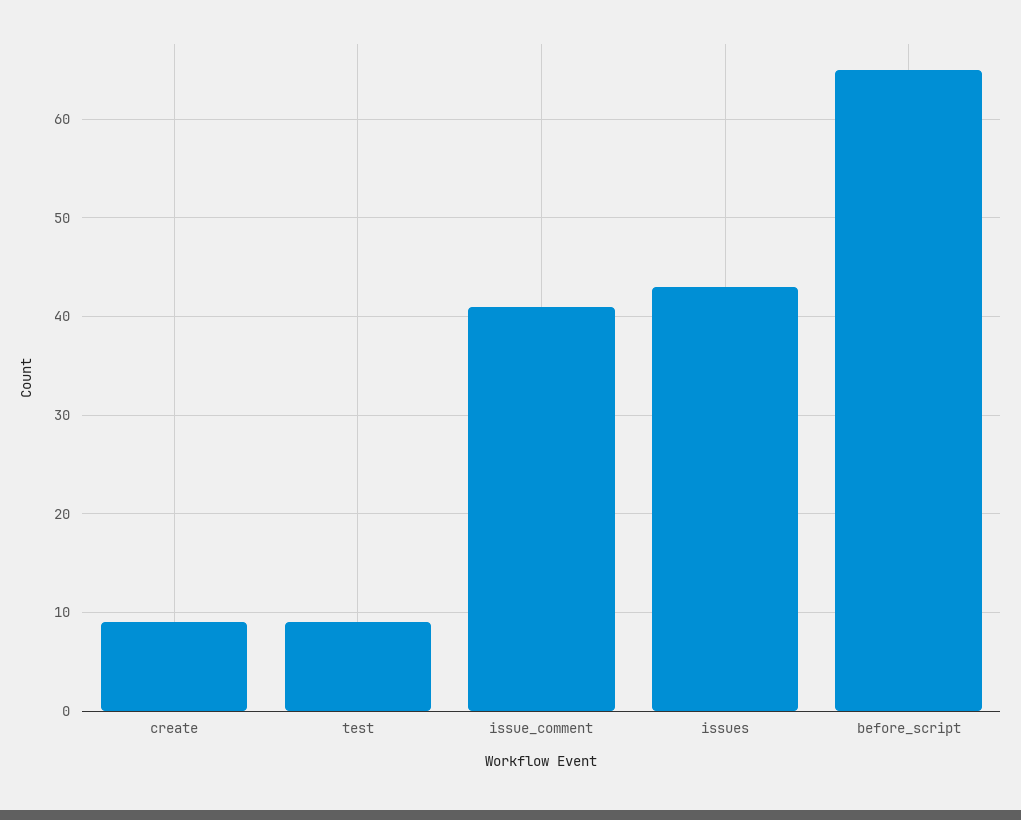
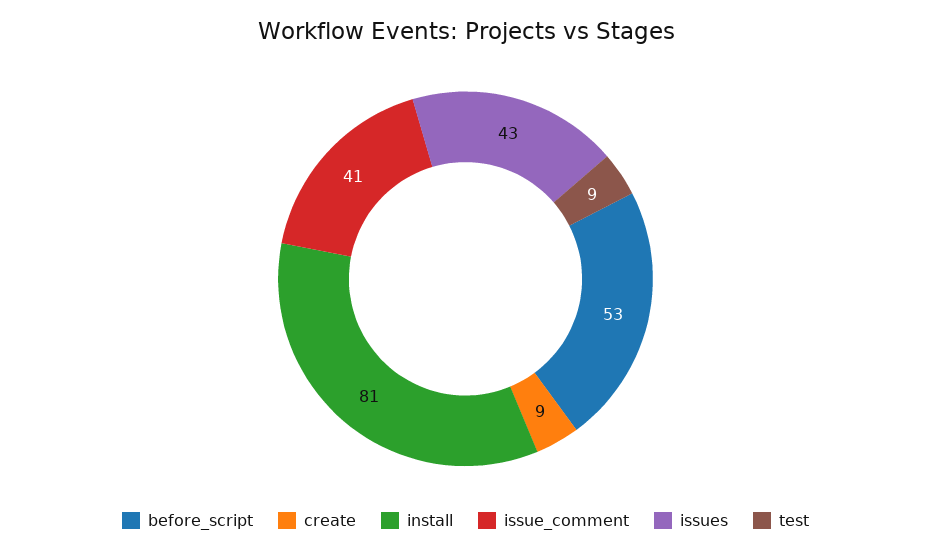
before_script: 65 -> 53
install: none -> 81

